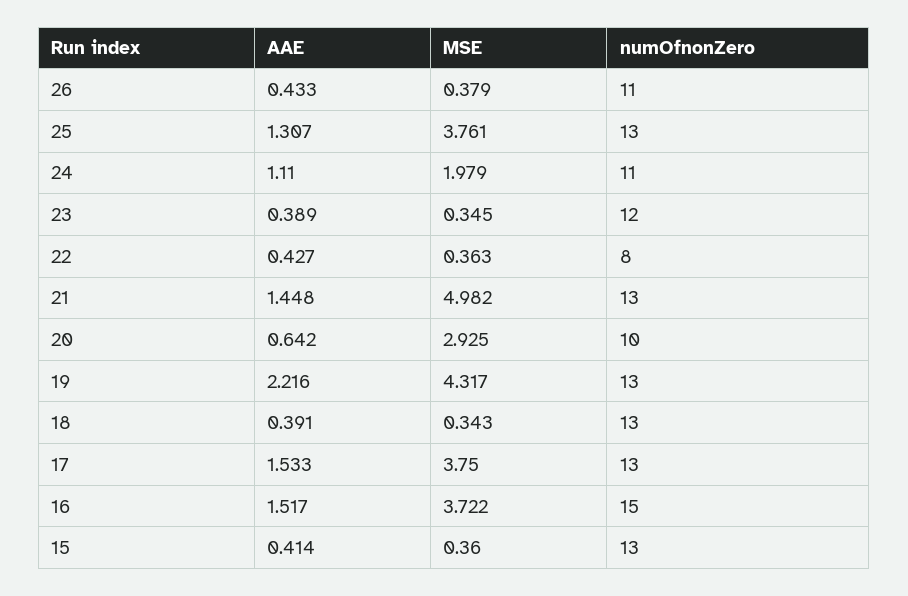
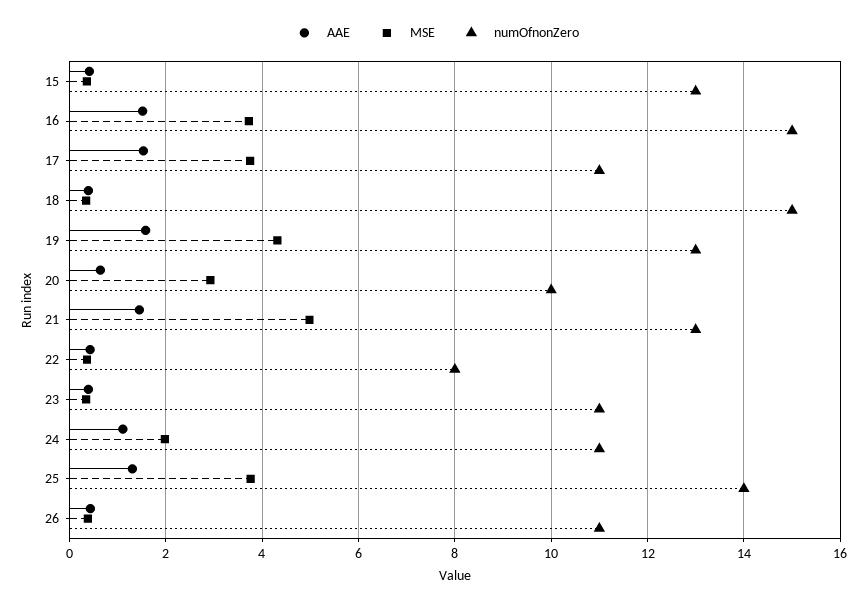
numOfnonZero, 25: 13 -> 14
numOfnonZero, 23: 12 -> 11
AAE, 19: 2.216 -> 1.6
numOfnonZero, 18: 13 -> 15
numOfnonZero, 17: 13 -> 11

